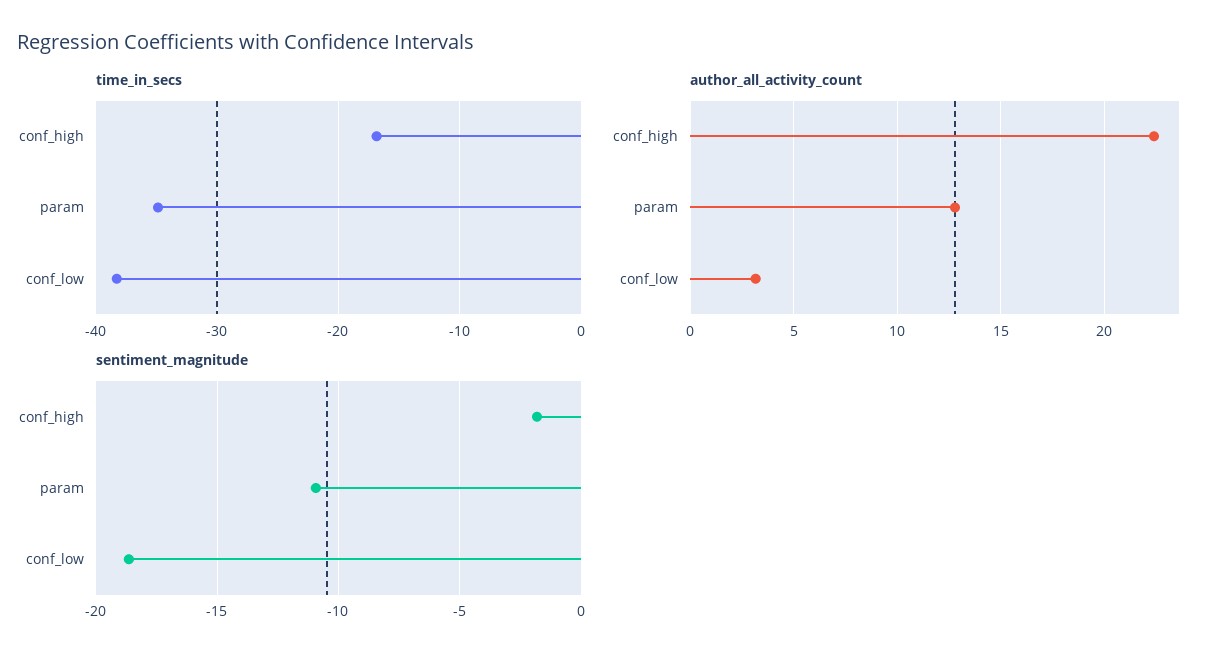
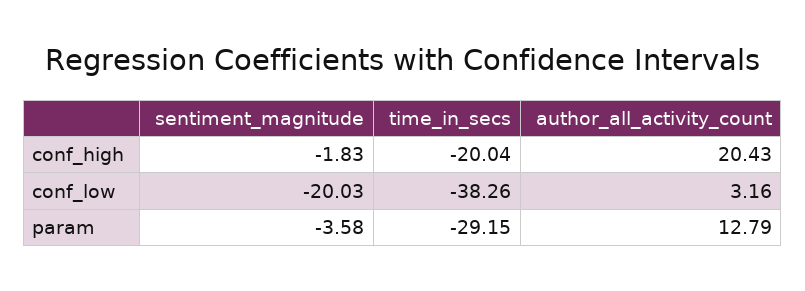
time_in_secs, conf_high: -17 -> -20.04
time_in_secs, param: -35 -> -29.15
author_all_activity_count, conf_high: 22.5 -> 20.43
sentiment_magnitude, param: -11 -> -3.58
sentiment_magnitude, conf_low: -18.5 -> -20.03

